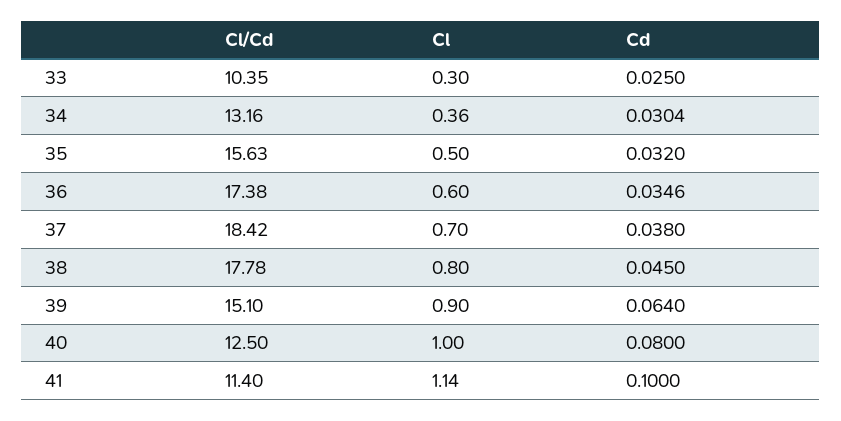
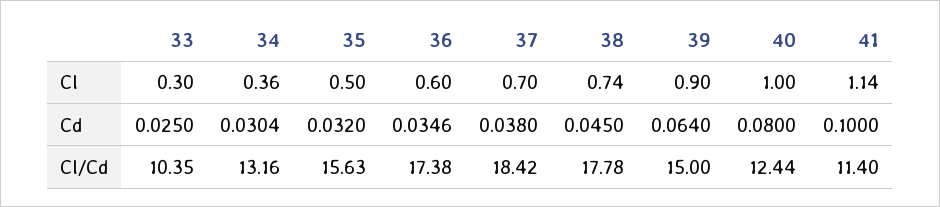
Cl, 38: 0.8 -> 0.74
Cl/Cd, 39: 15.1 -> 15
Cl/Cd, 40: 12.5 -> 12.44

